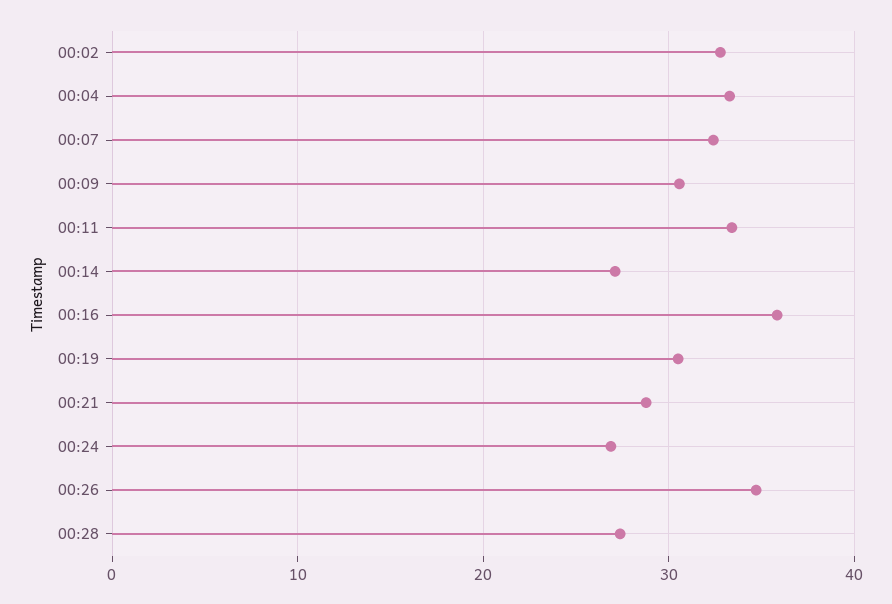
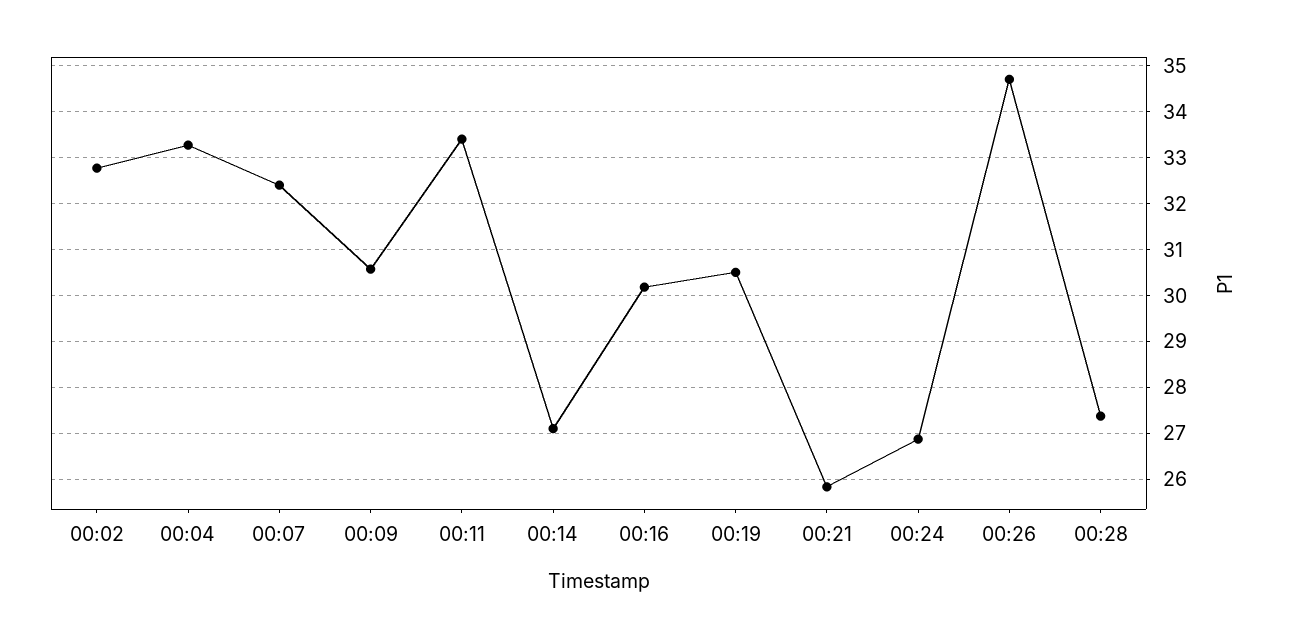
00:16: 36 -> 30.2
00:21: 29 -> 25.8

